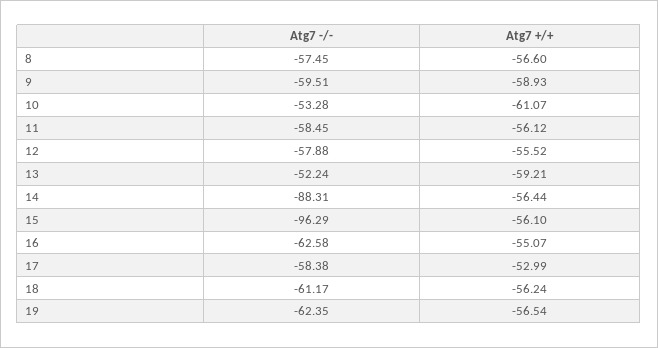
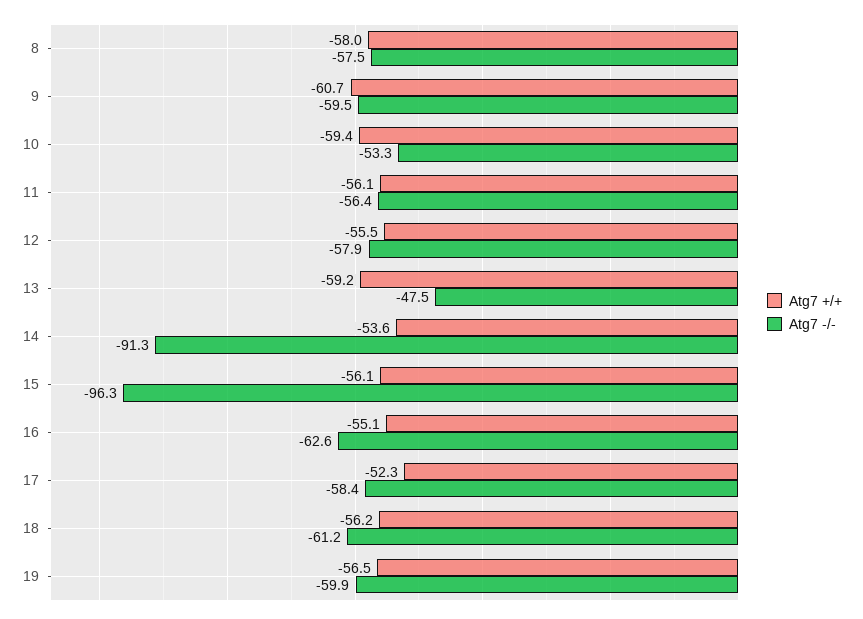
Atg7 +/+, 8: -56.6 -> -58
Atg7 +/+, 9: -58.93 -> -60.7
Atg7 +/+, 10: -61.07 -> -59.4
Atg7 -/-, 11: -58.45 -> -56.4
Atg7 -/-, 13: -52.24 -> -47.5
Atg7 -/-, 14: -88.31 -> -91.3
Atg7 +/+, 14: -56.44 -> -53.6
Atg7 +/+, 17: -52.99 -> -52.3
Atg7 -/-, 19: -62.35 -> -59.9

